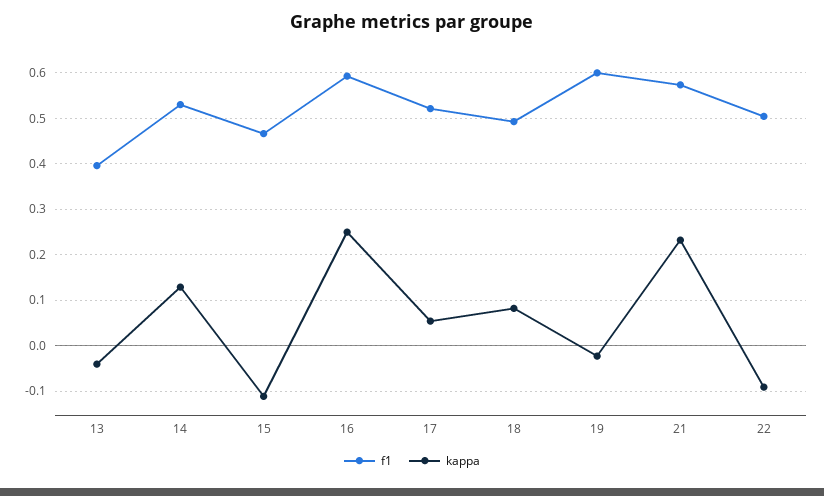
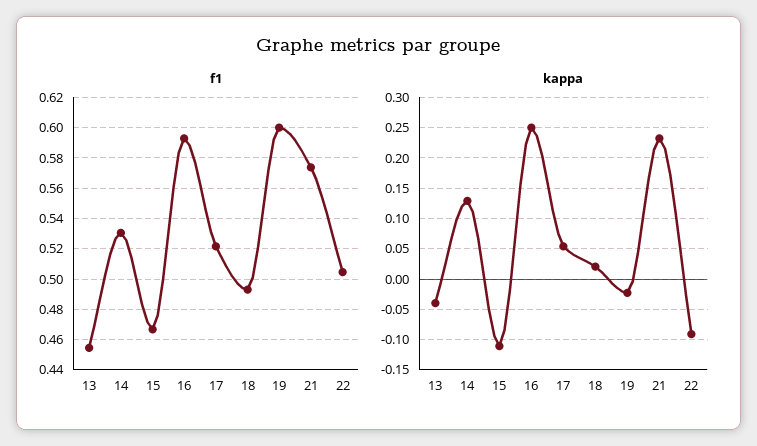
f1, 13: 0.4 -> 0.455
kappa, 18: 0.08 -> 0.02

